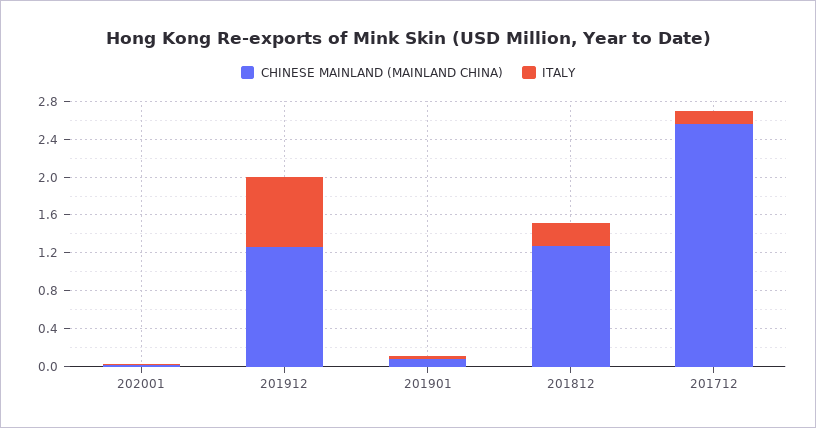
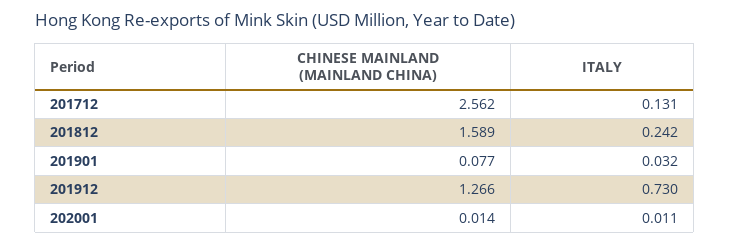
CHINESE MAINLAND (MAINLAND CHINA), 201812: 1.3 -> 1.589

